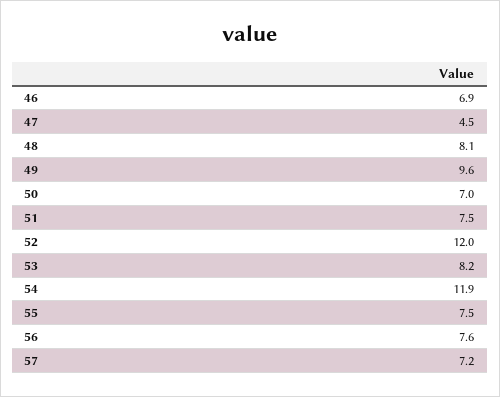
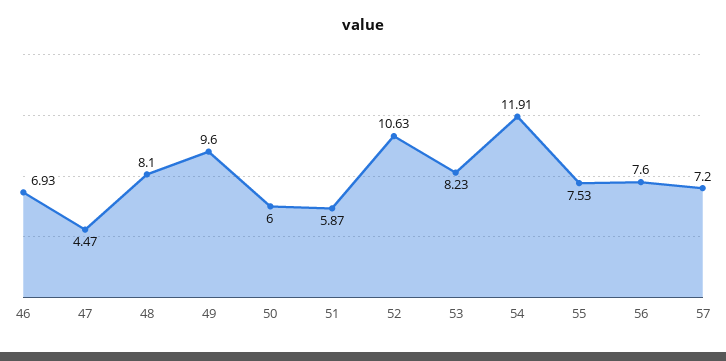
50: 7 -> 6
51: 7.5 -> 5.87
52: 12 -> 10.63

